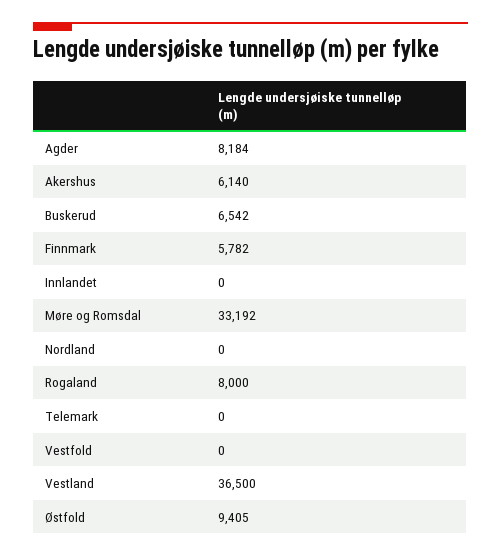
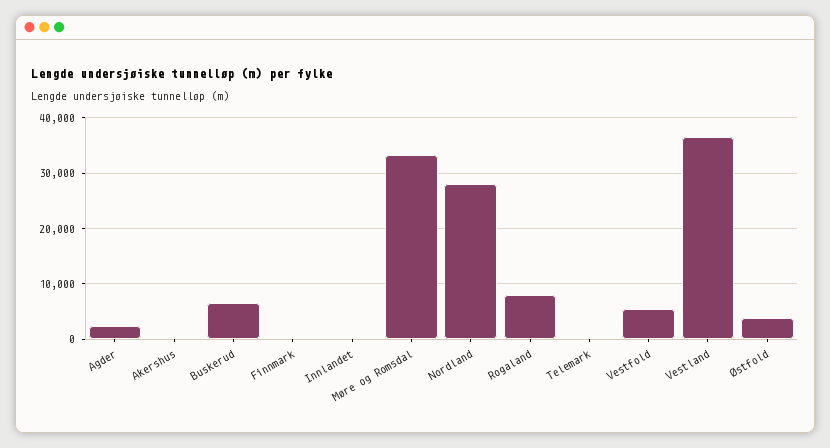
Agder: 8184 -> 2000
Akershus: 6140 -> 0
Finnmark: 5782 -> 0
Nordland: 0 -> 28000
Vestfold: 0 -> 6000
Østfold: 9405 -> 4000

